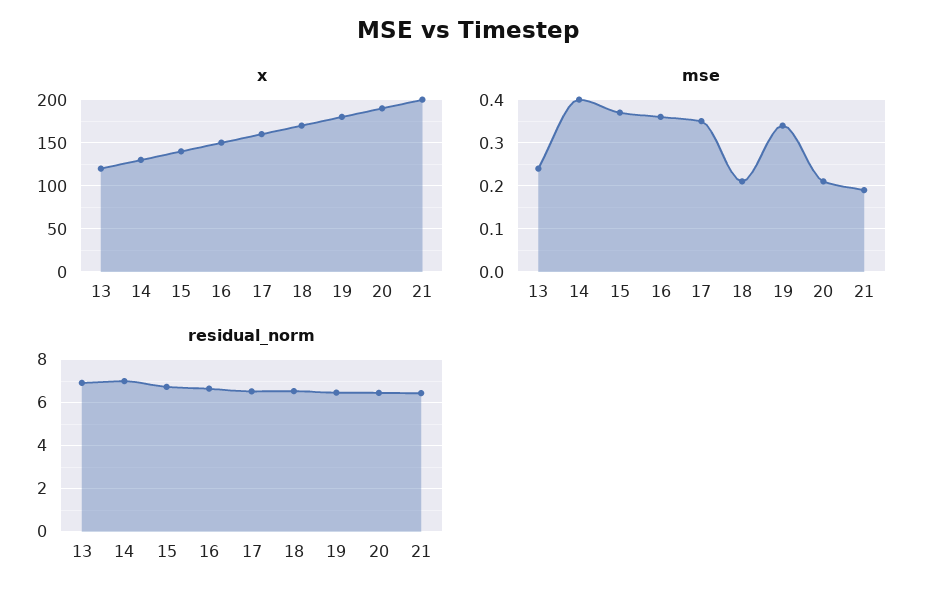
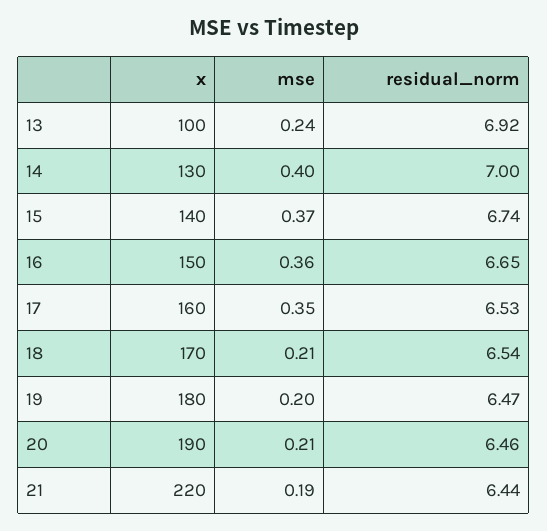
x, 13: 120 -> 100
x, 21: 200 -> 220
mse, 19: 0.35 -> 0.2

